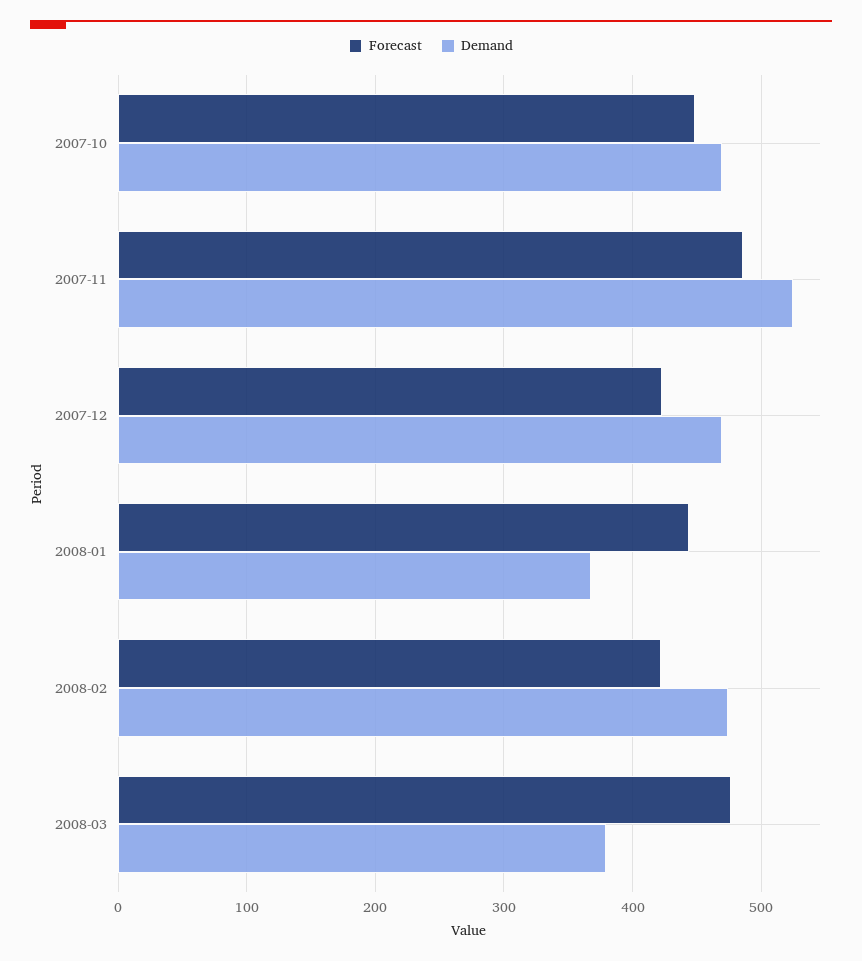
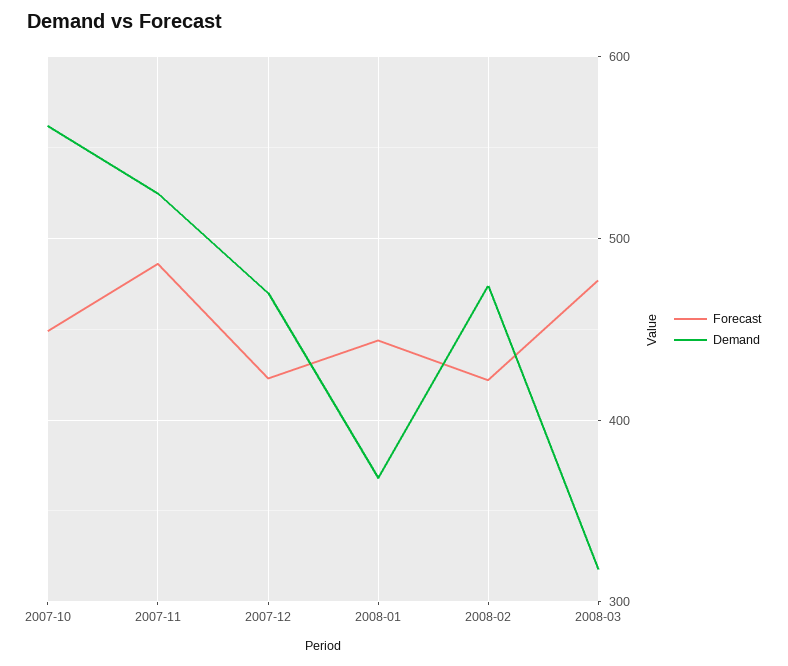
Demand, 2007-10: 470 -> 560
Demand, 2008-03: 380 -> 320

